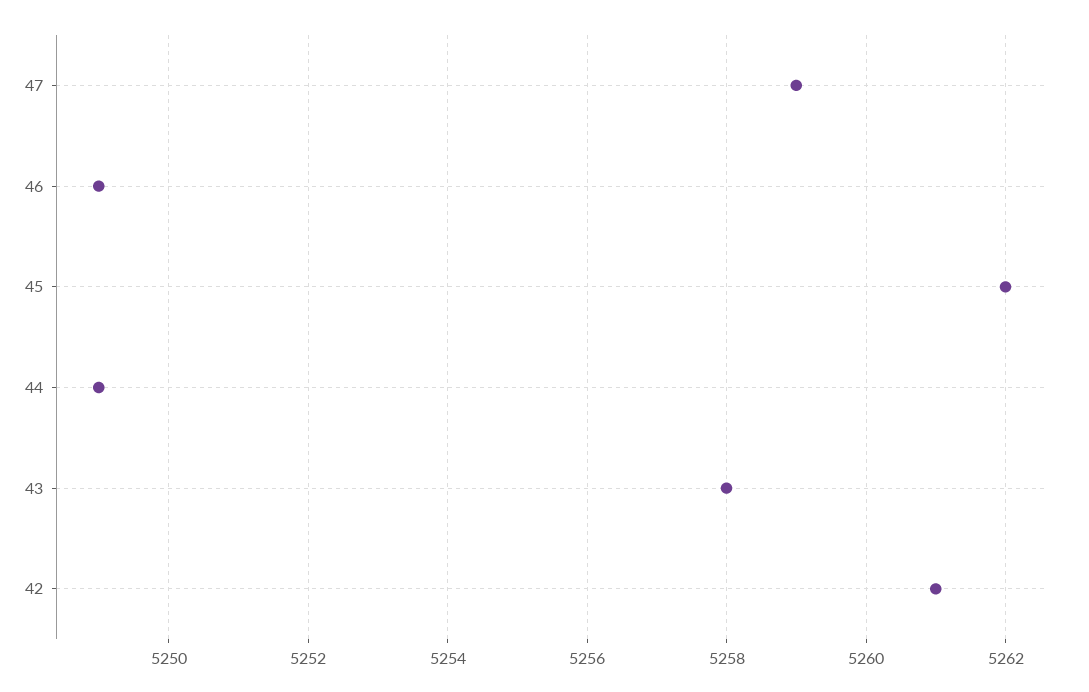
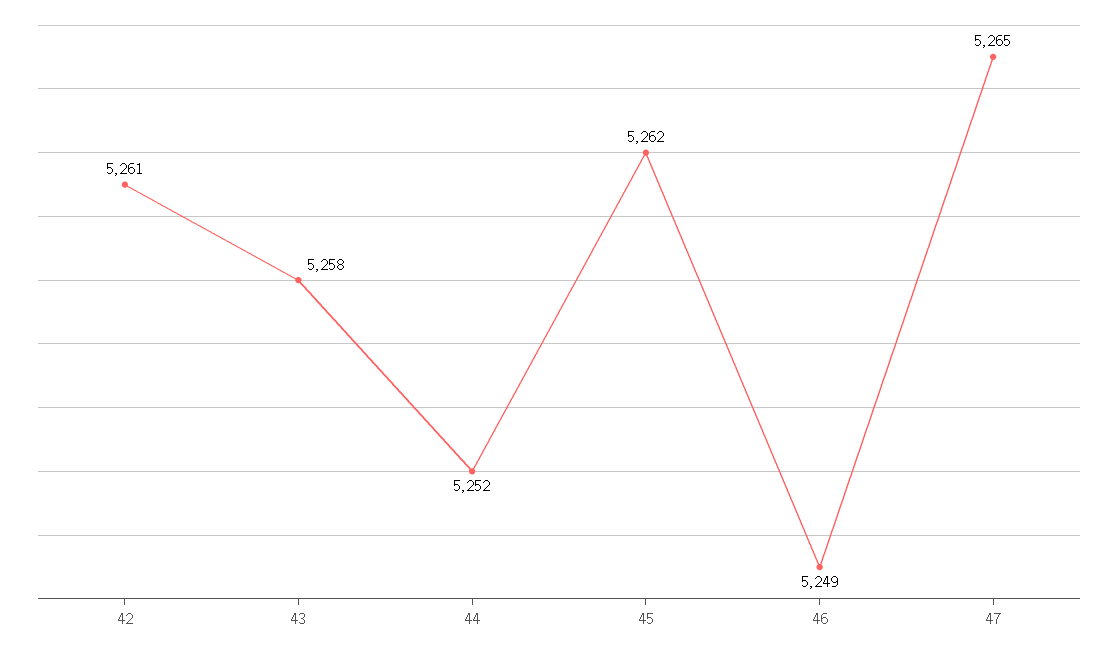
47: 5259 -> 5265
44: 5249 -> 5252

